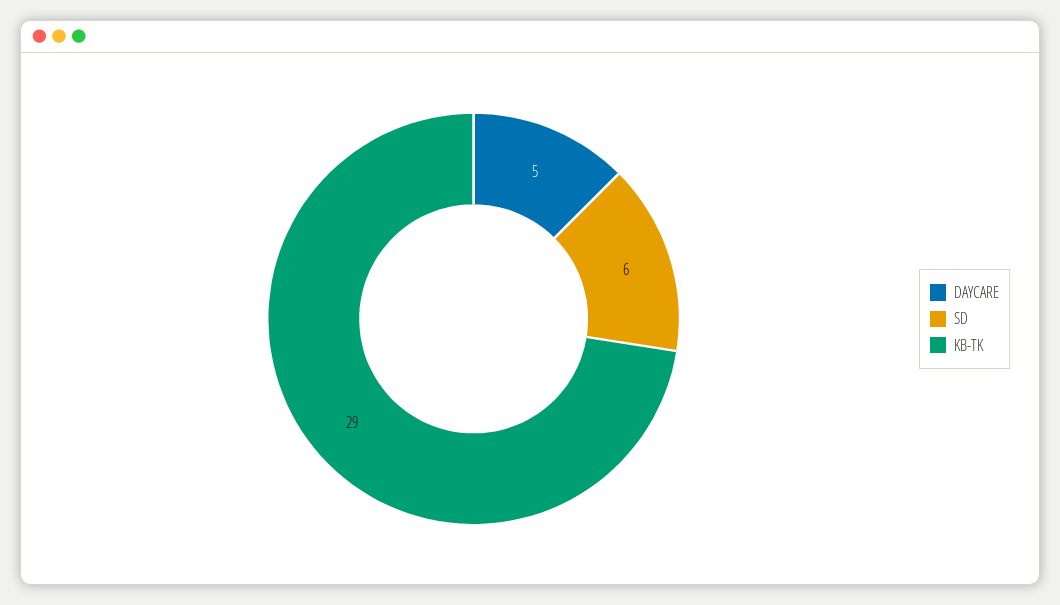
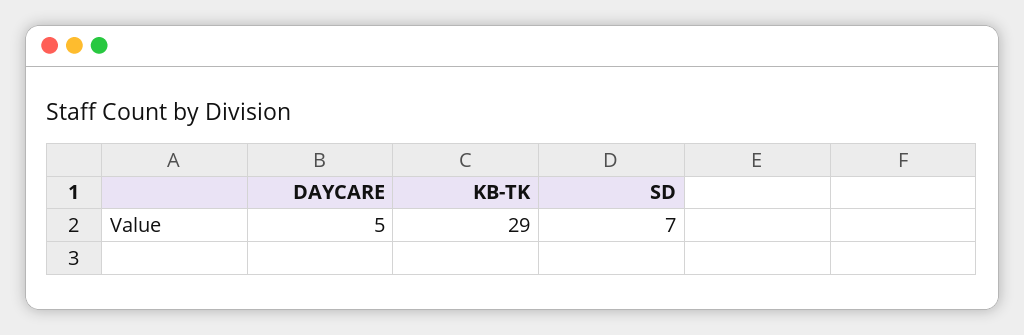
SD: 6 -> 7

